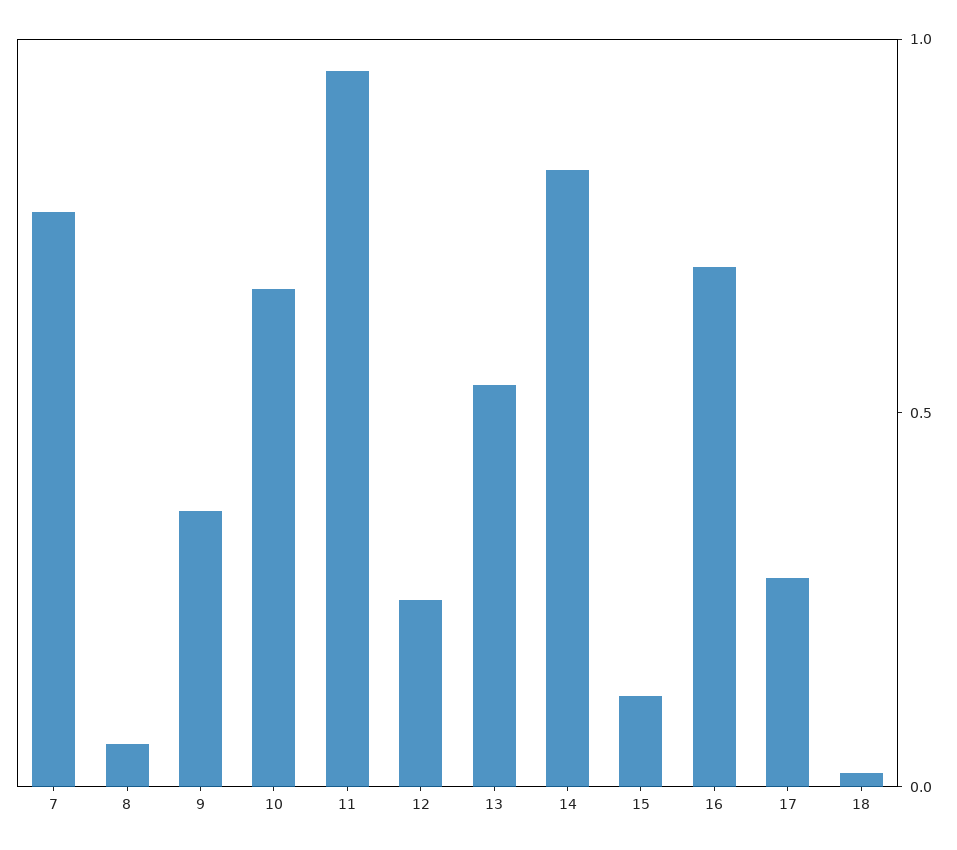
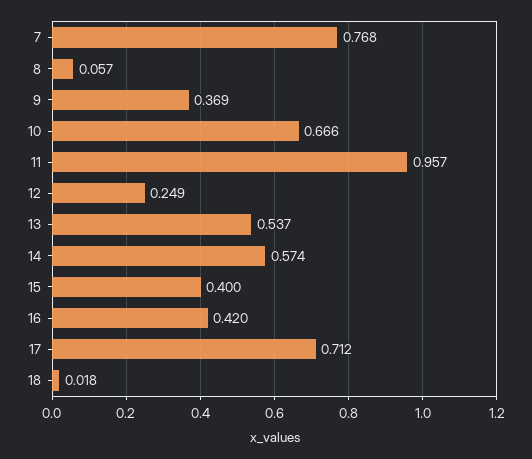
14: 0.8 -> 0.574
15: 0.1 -> 0.4
16: 0.7 -> 0.42
17: 0.3 -> 0.712

